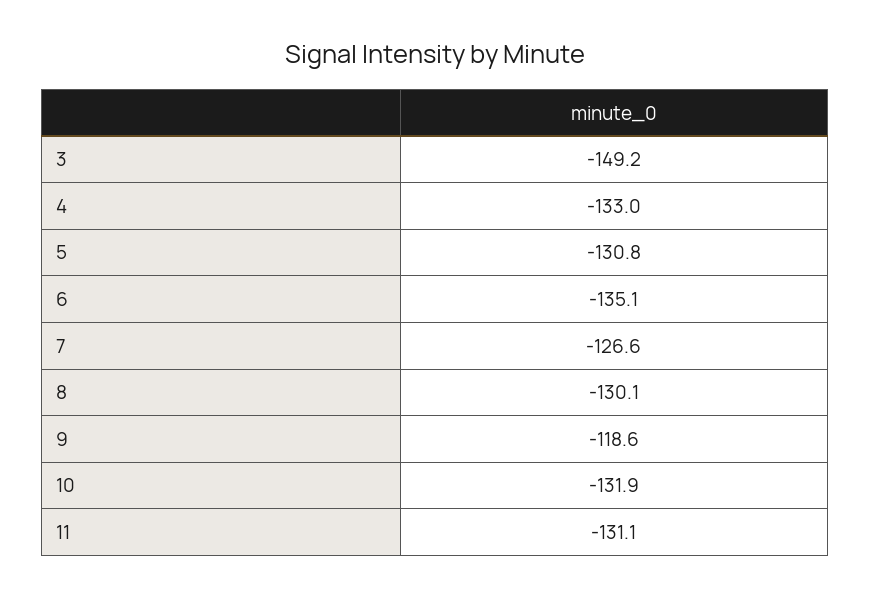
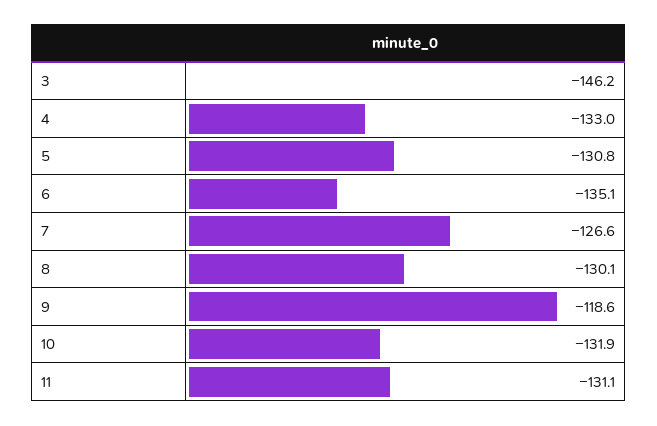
3: -149.2 -> -146.2

